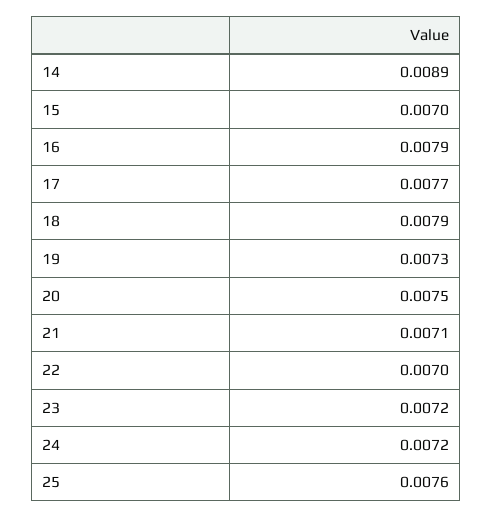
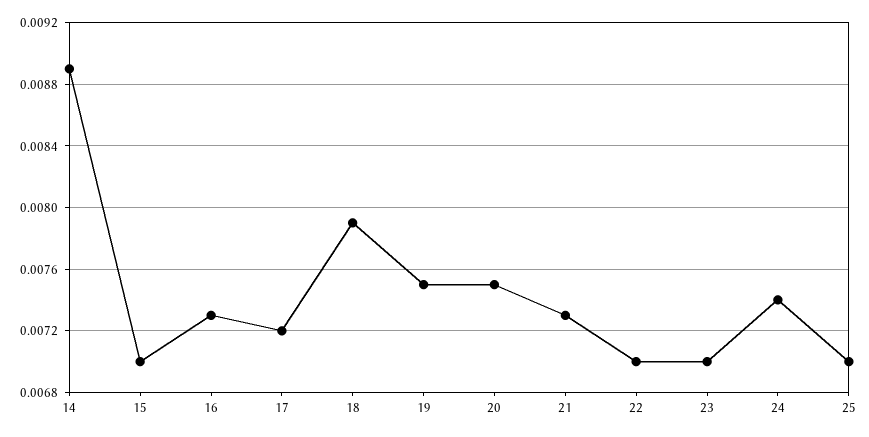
16: 0.0079 -> 0.0073
17: 0.0077 -> 0.0072
19: 0.0073 -> 0.0075
21: 0.0071 -> 0.0073
23: 0.0072 -> 0.007
24: 0.0072 -> 0.0074
25: 0.0076 -> 0.007

